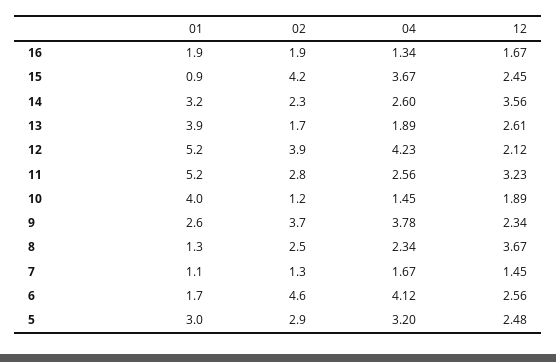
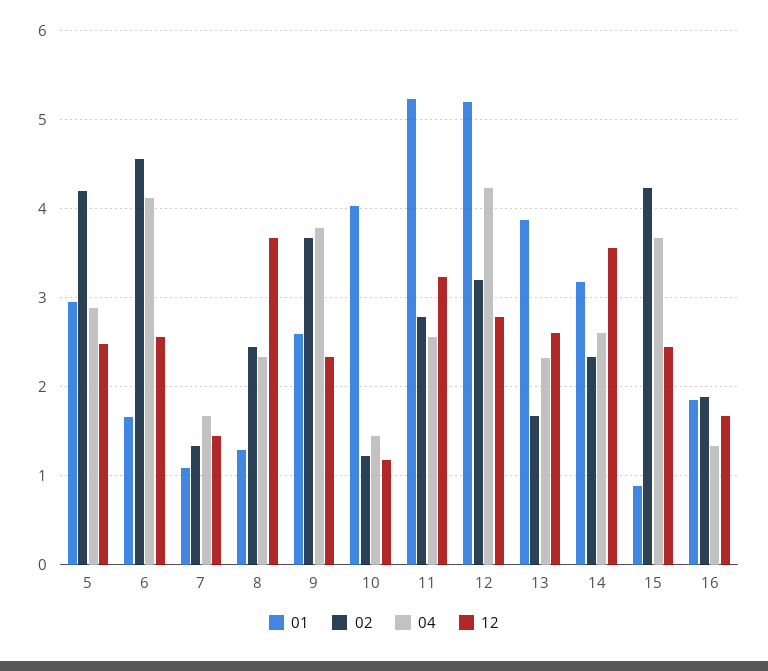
04, 13: 1.89 -> 2.3
02, 12: 3.9 -> 3.2
12, 12: 2.12 -> 2.8
12, 10: 1.89 -> 1.2
02, 5: 2.9 -> 4.2
04, 5: 3.2 -> 2.9

